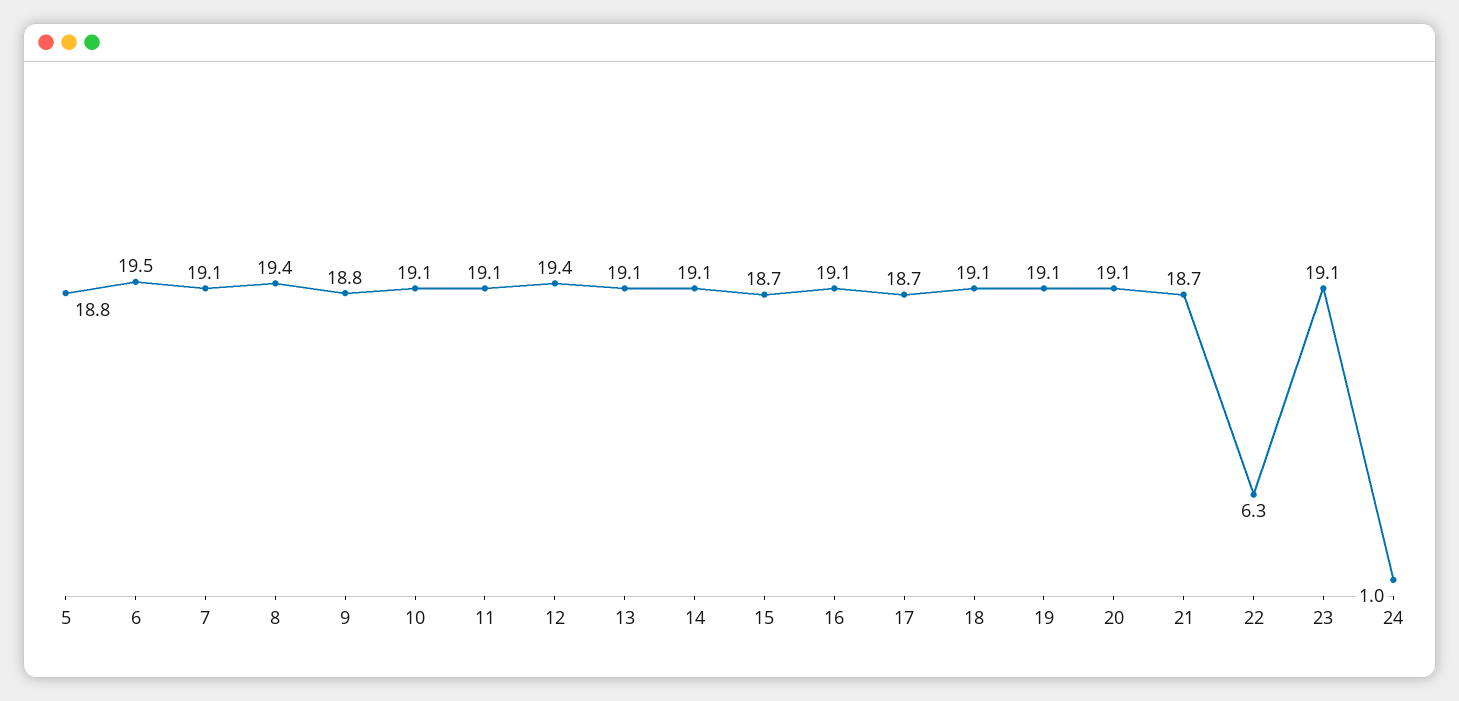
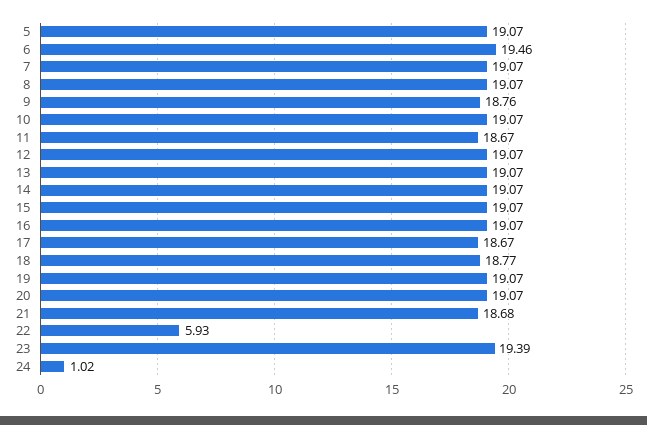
5: 18.8 -> 19.07
8: 19.4 -> 19.07
11: 19.1 -> 18.67
12: 19.4 -> 19.07
15: 18.7 -> 19.07
18: 19.1 -> 18.77
22: 6.3 -> 5.93
23: 19.1 -> 19.39

